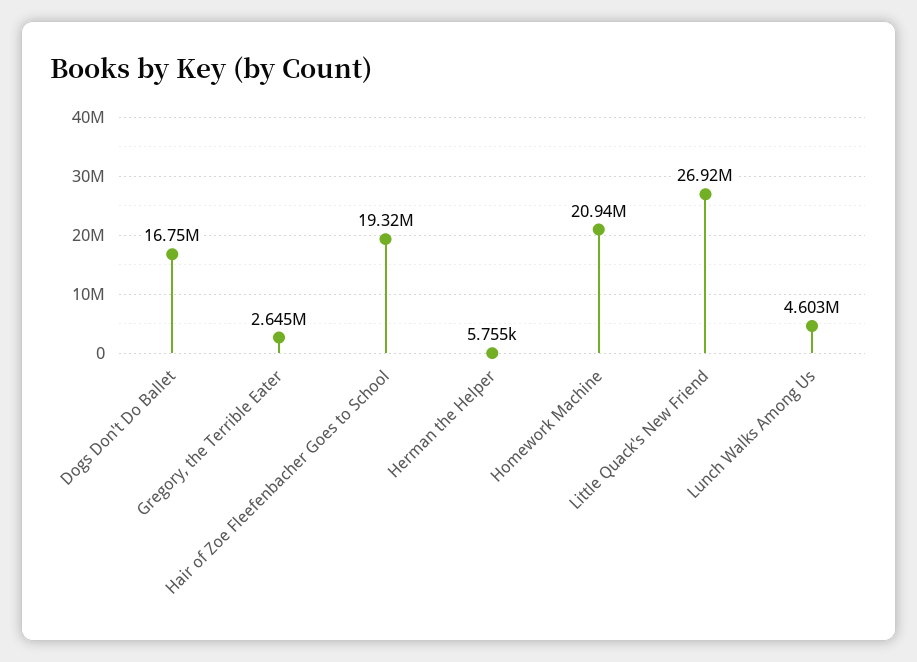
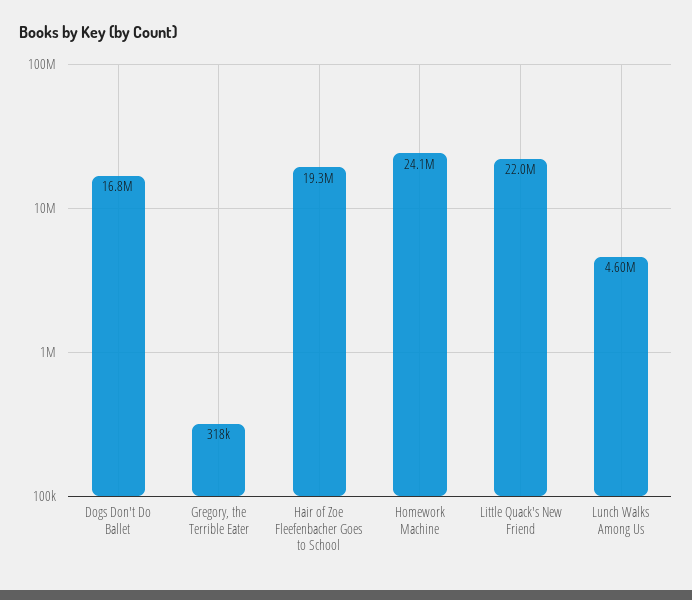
Gregory, the Terrible Eater: 2645000 -> 318000
Herman the Helper: 5755 -> none
Homework Machine: 20940000 -> 24100000
Little Quack's New Friend: 26920000 -> 22000000

